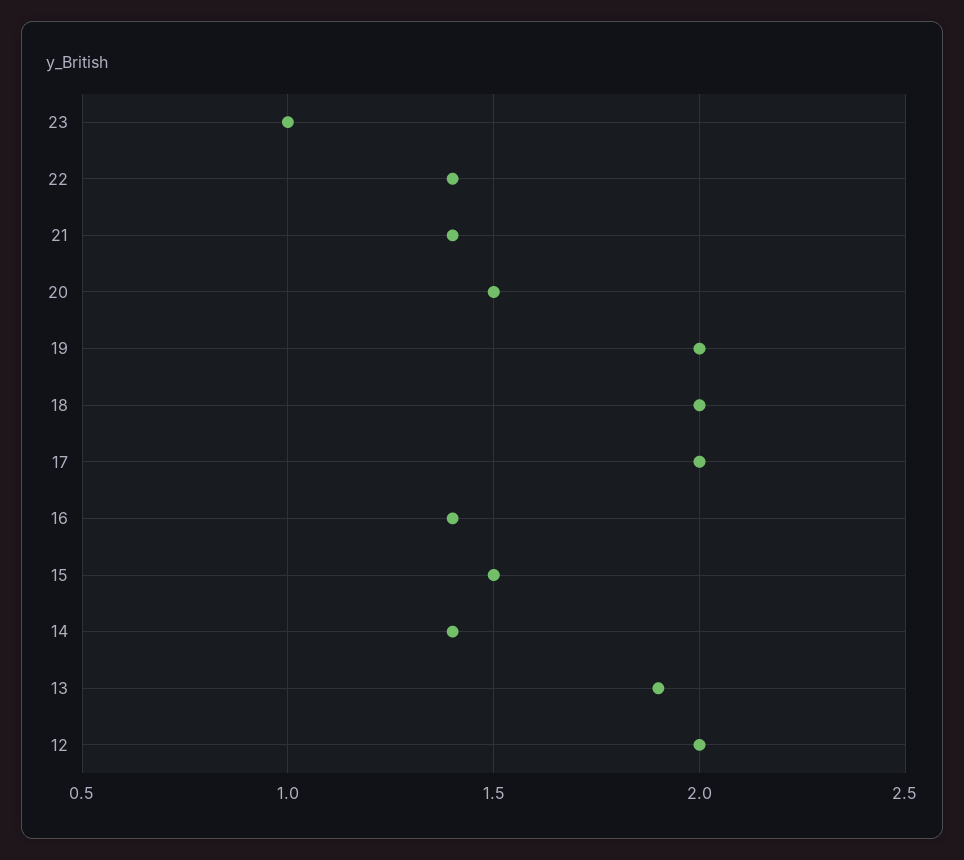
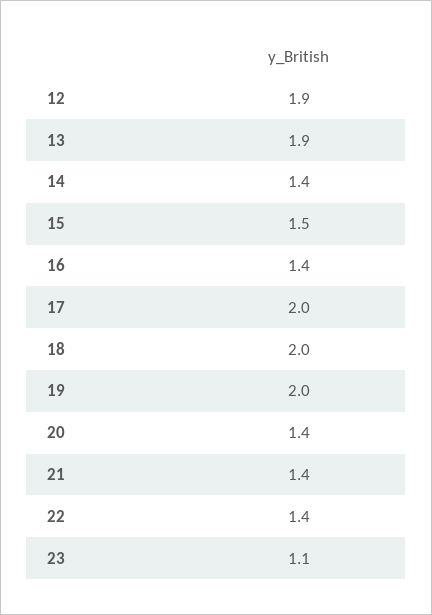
23: 1 -> 1.1
20: 1.5 -> 1.4
12: 2 -> 1.9

